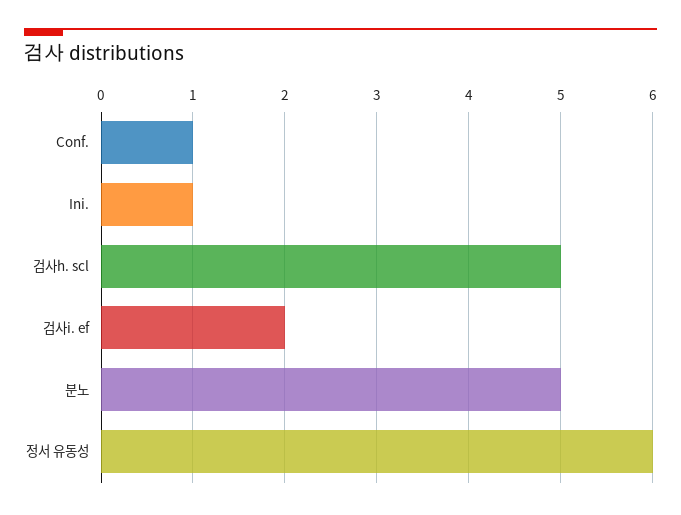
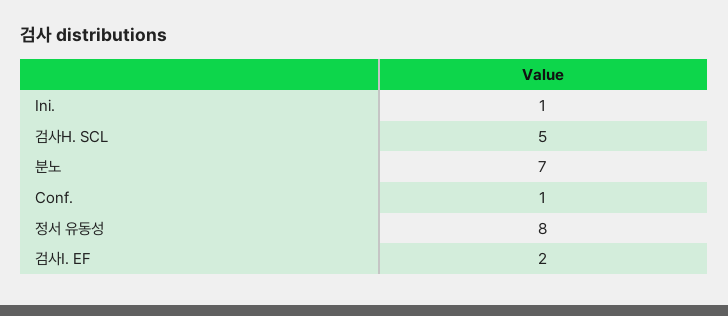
분노: 5 -> 7
정서 유동성: 6 -> 8

